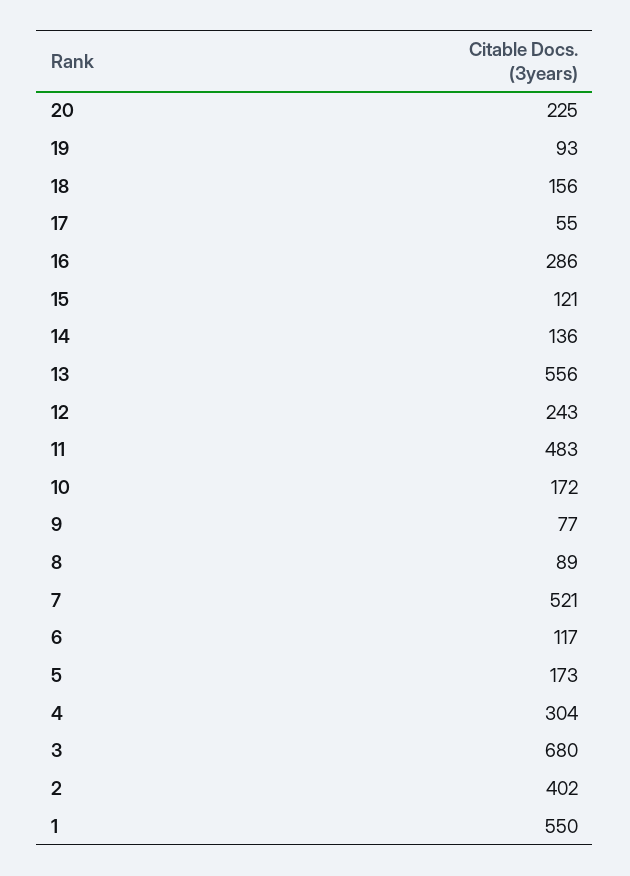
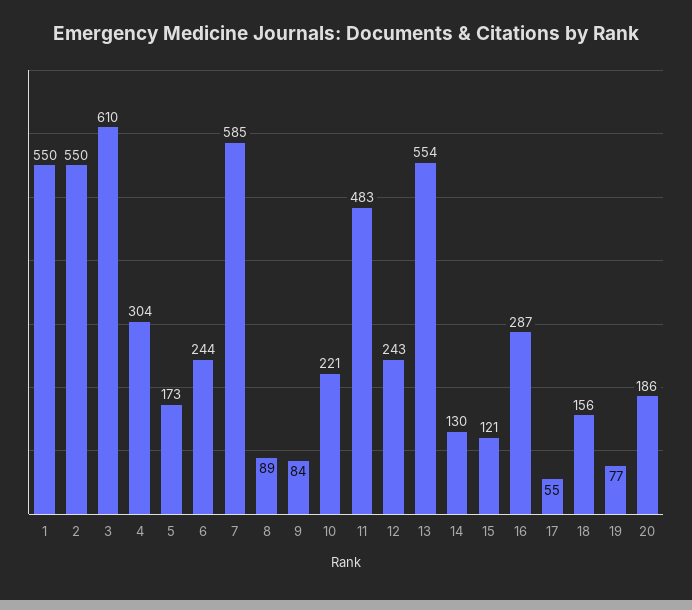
20: 225 -> 186
19: 93 -> 77
16: 286 -> 287
14: 136 -> 130
13: 556 -> 554
10: 172 -> 221
9: 77 -> 84
7: 521 -> 585
6: 117 -> 244
3: 680 -> 610
2: 402 -> 550

